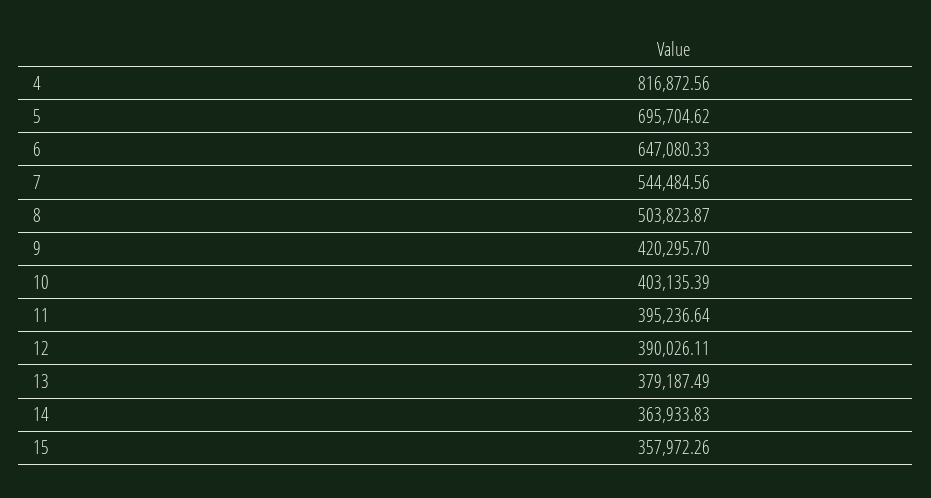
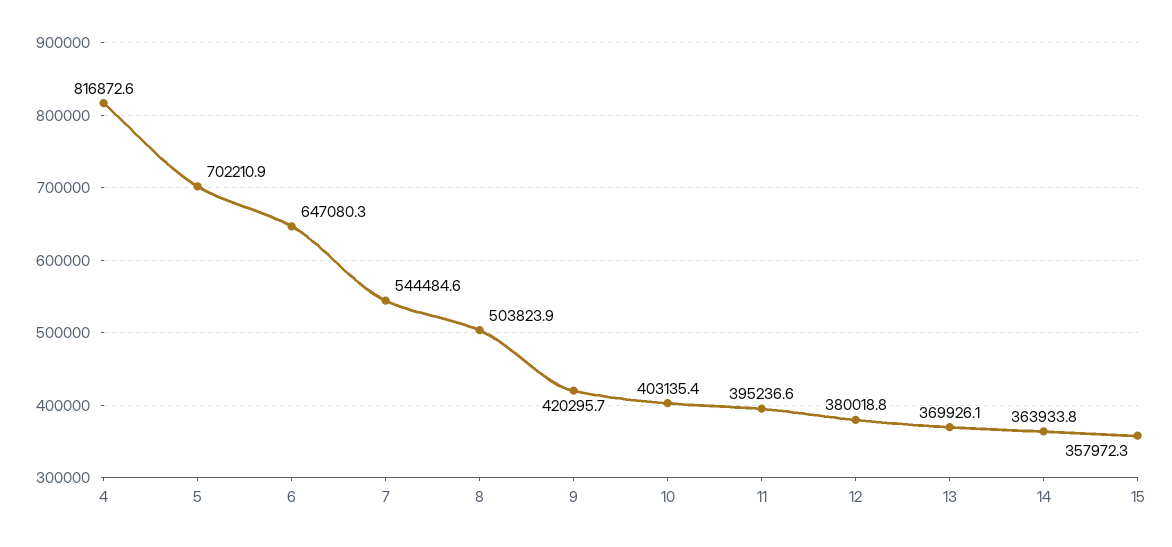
5: 695704.62 -> 702210.9
12: 390026.11 -> 380018.8
13: 379187.49 -> 369926.1

